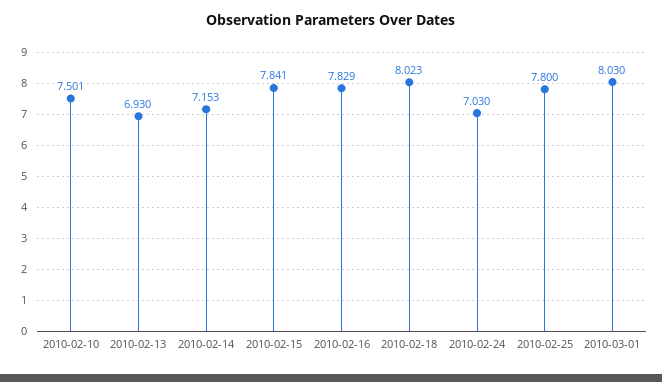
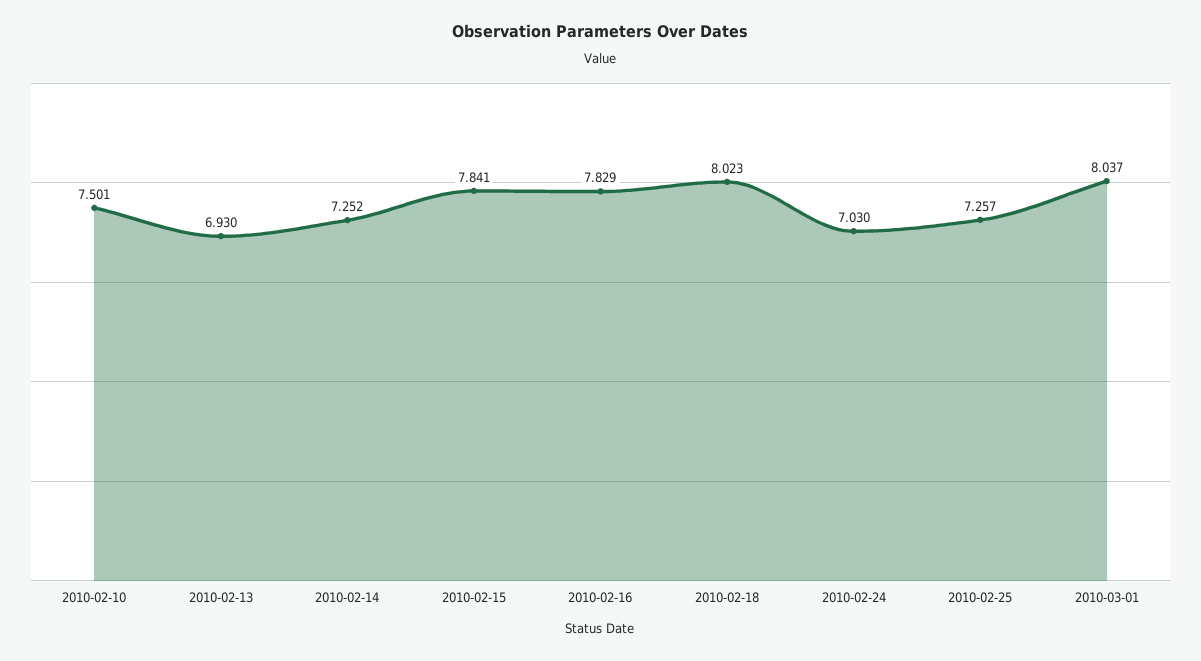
2010-02-14: 7.153 -> 7.252
2010-02-25: 7.8 -> 7.257
2010-03-01: 8.03 -> 8.037

